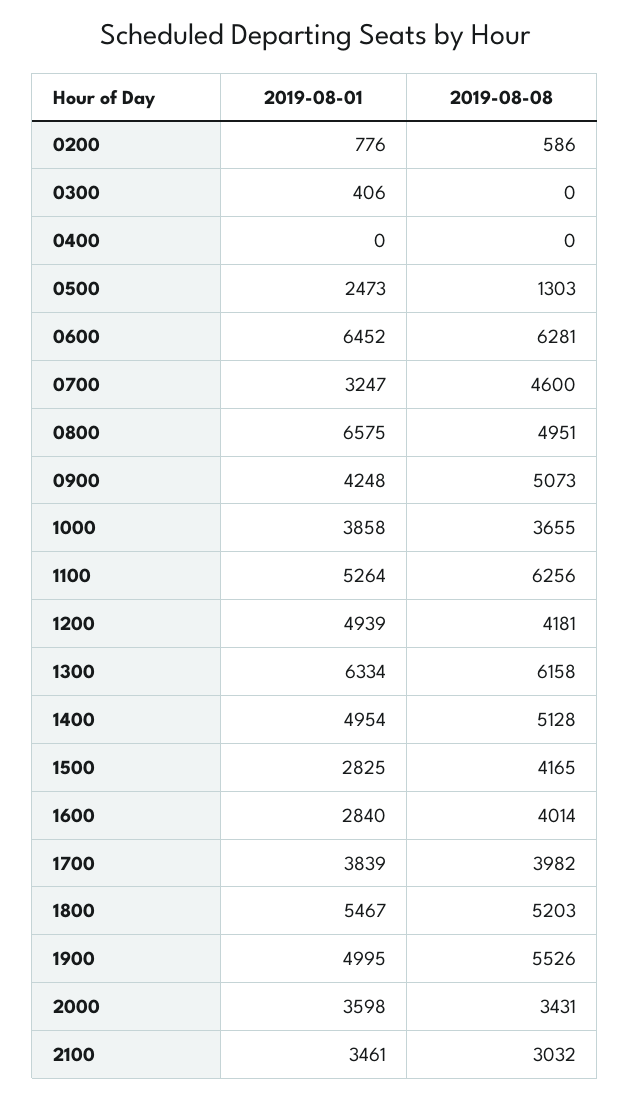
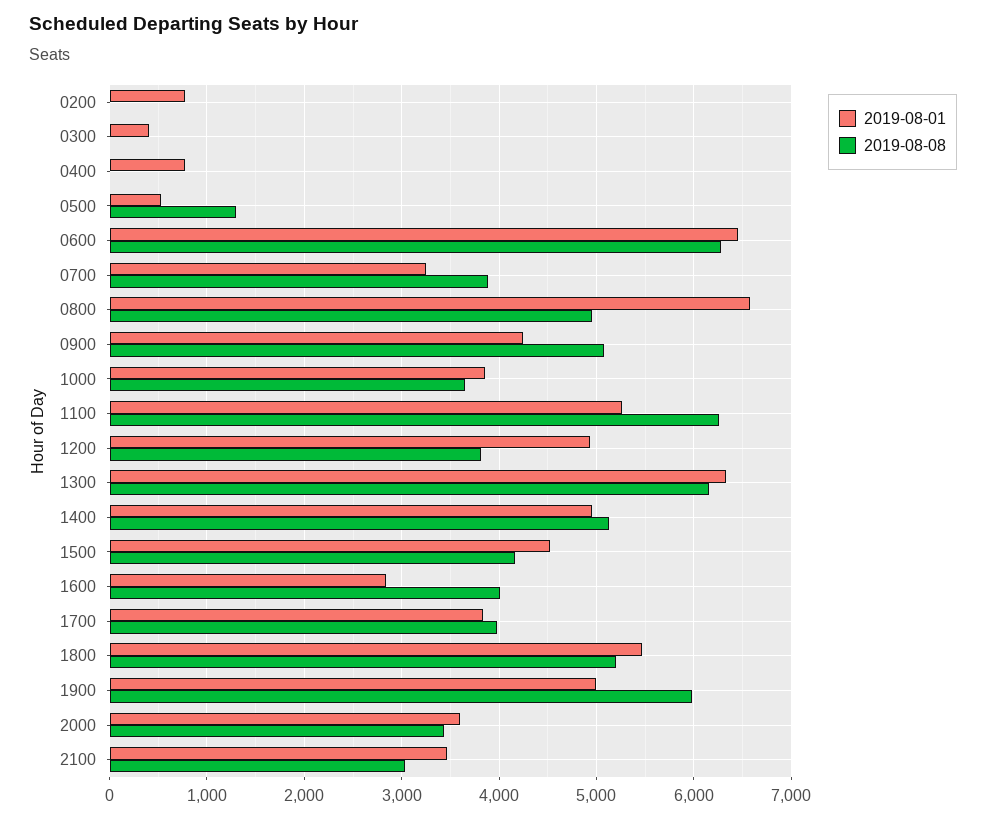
2019-08-08, 0200: 586 -> 0
2019-08-01, 0400: 0 -> 800
2019-08-01, 0500: 2473 -> 500
2019-08-08, 0700: 4600 -> 3900
2019-08-08, 1200: 4181 -> 3800
2019-08-01, 1500: 2825 -> 4500
2019-08-08, 1900: 5526 -> 6000

